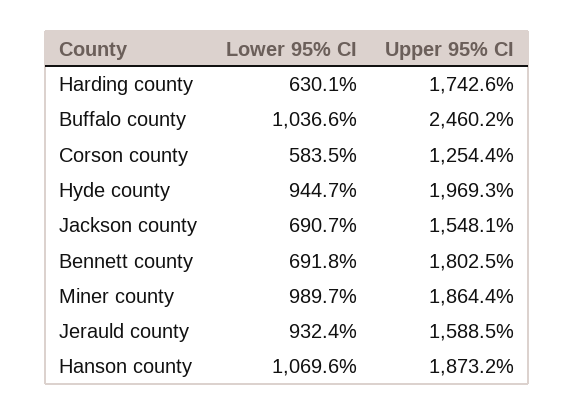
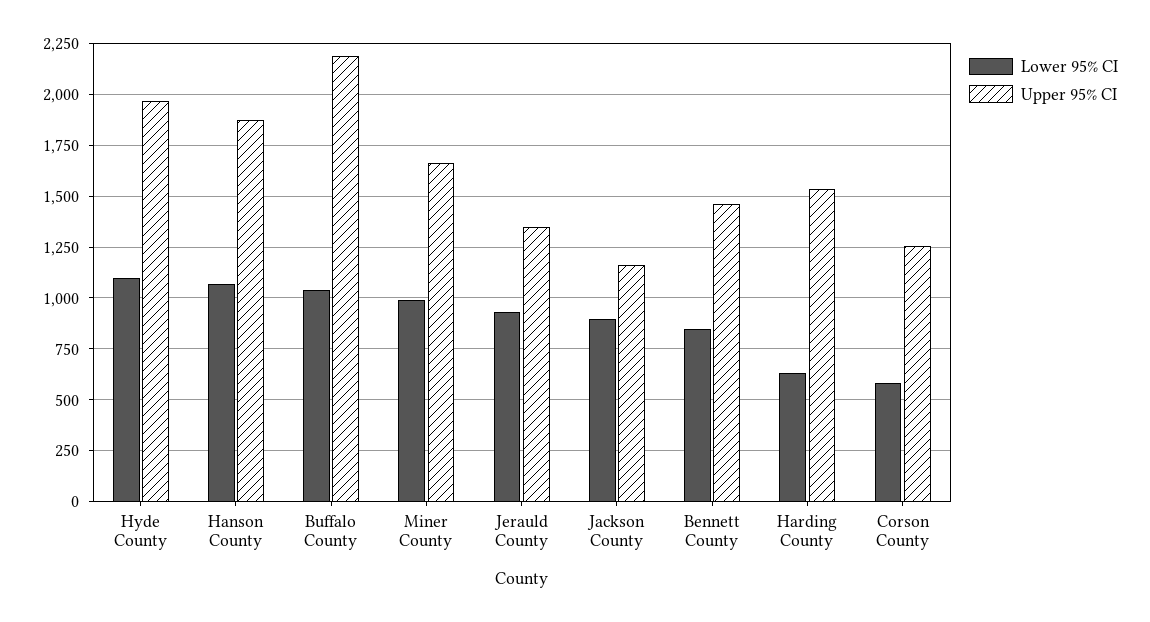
Upper 95% CI, Harding county: 1742.6 -> 1550
Upper 95% CI, Buffalo county: 2460.2 -> 2200
Lower 95% CI, Hyde county: 944.7 -> 1100
Lower 95% CI, Jackson county: 690.7 -> 900
Upper 95% CI, Jackson county: 1548.1 -> 1150
Lower 95% CI, Bennett county: 691.8 -> 850
Upper 95% CI, Bennett county: 1802.5 -> 1450
Upper 95% CI, Miner county: 1864.4 -> 1650
Upper 95% CI, Jerauld county: 1588.5 -> 1350

